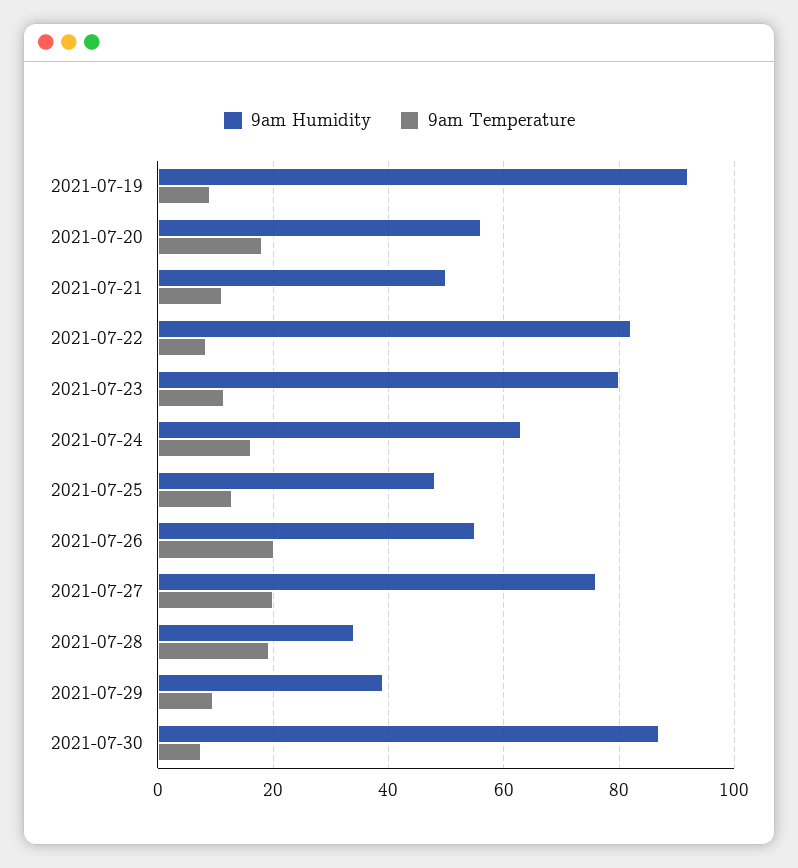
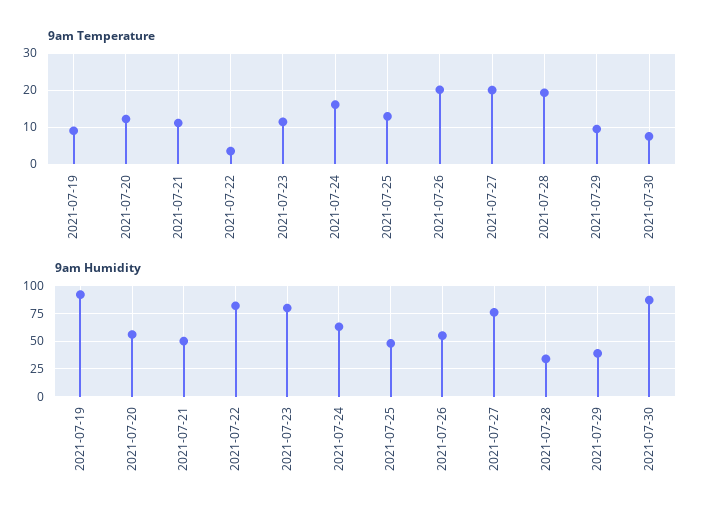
9am Temperature, 2021-07-20: 18 -> 12
9am Temperature, 2021-07-22: 8 -> 4

